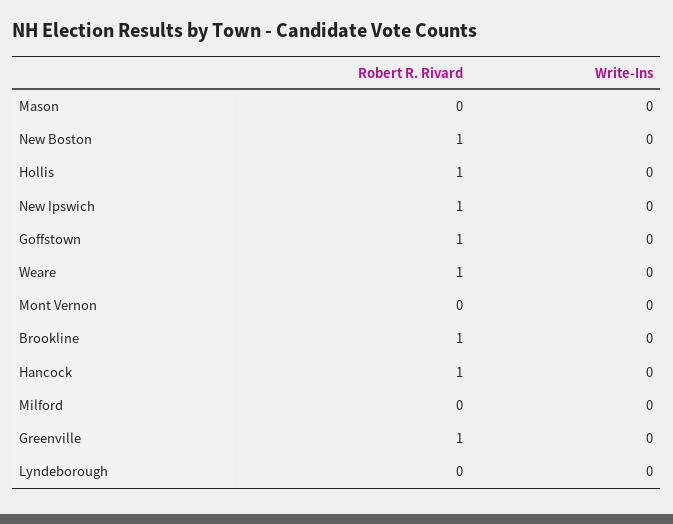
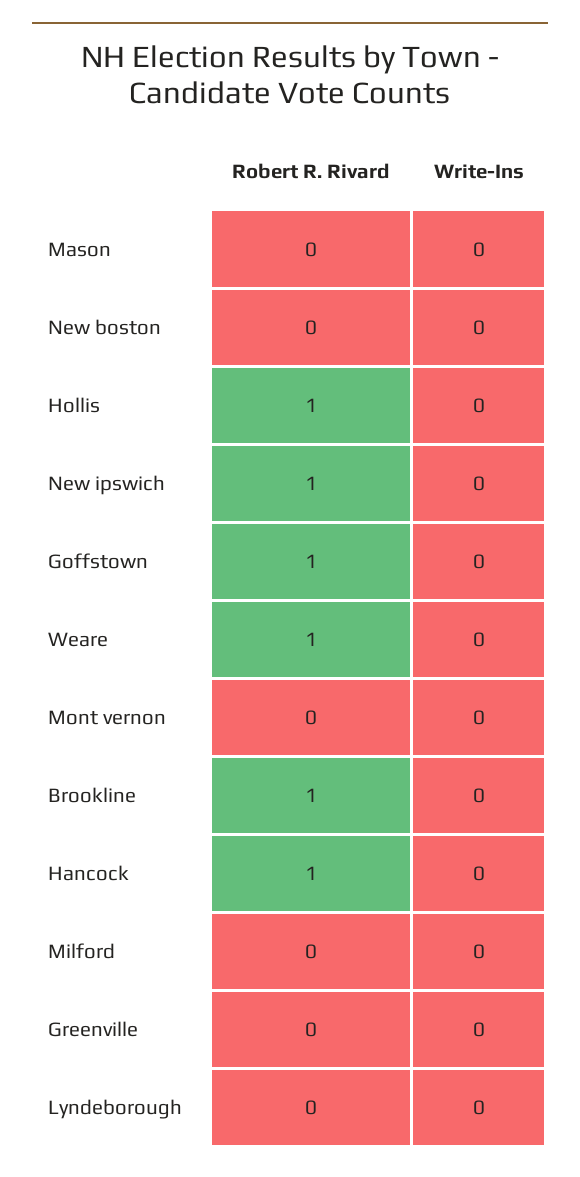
Robert R. Rivard, New Boston: 1 -> 0
Robert R. Rivard, Greenville: 1 -> 0

